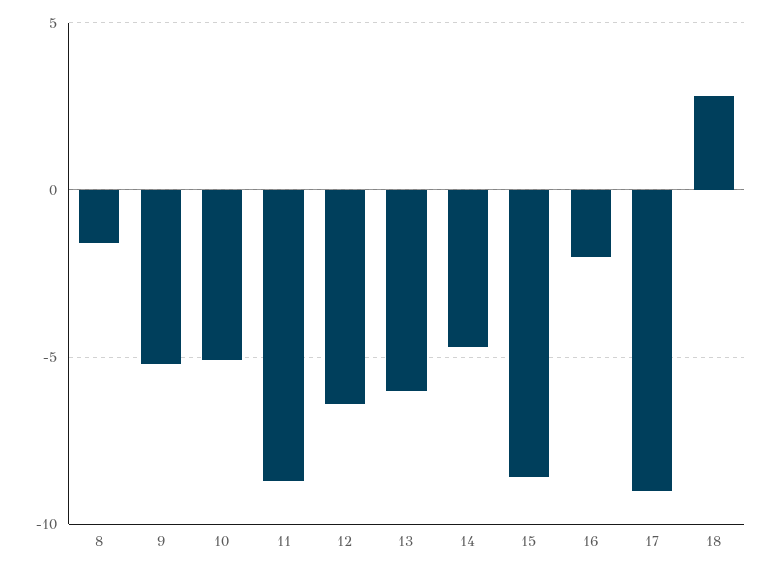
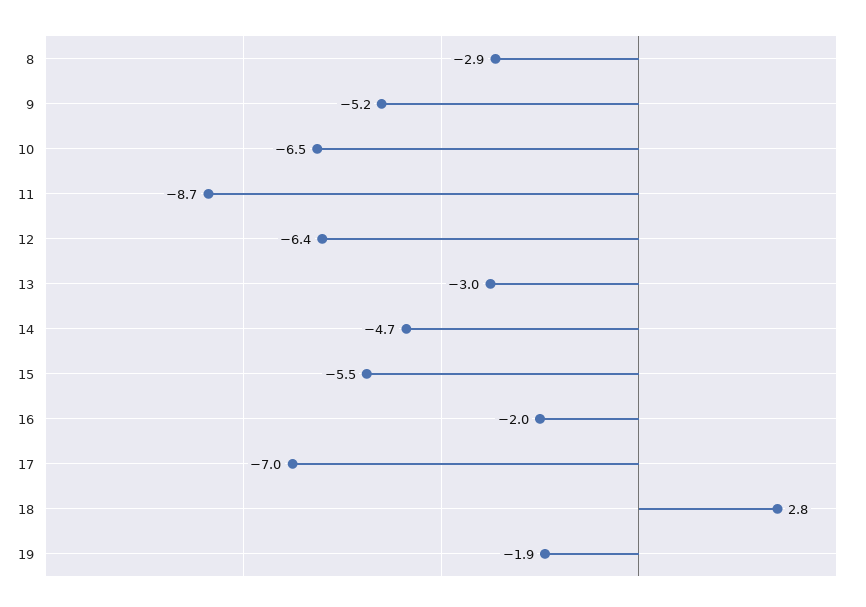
8: -1.5 -> -2.9
10: -5 -> -6.5
13: -6 -> -3
15: -8.5 -> -5.5
17: -9 -> -7
19: none -> -1.9

